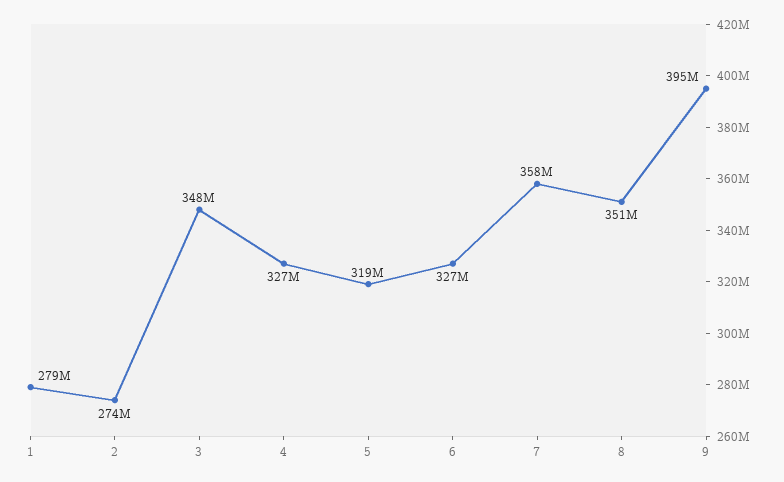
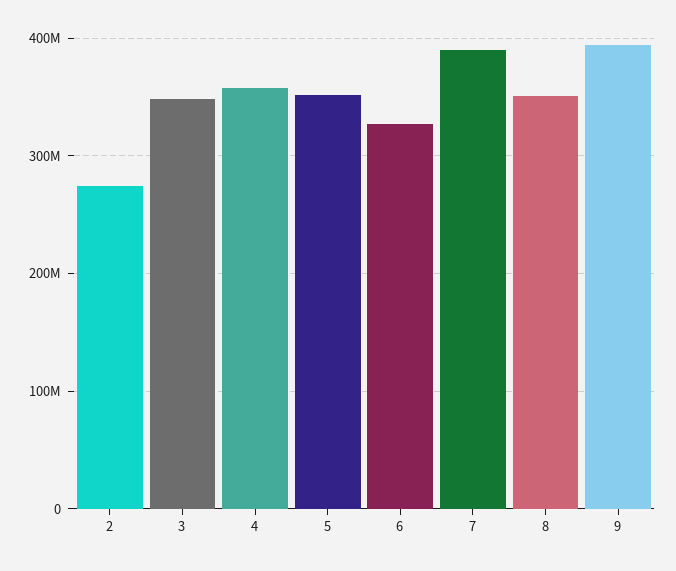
1: 279000000 -> none
4: 327000000 -> 360000000
5: 319000000 -> 350000000
7: 358000000 -> 390000000

